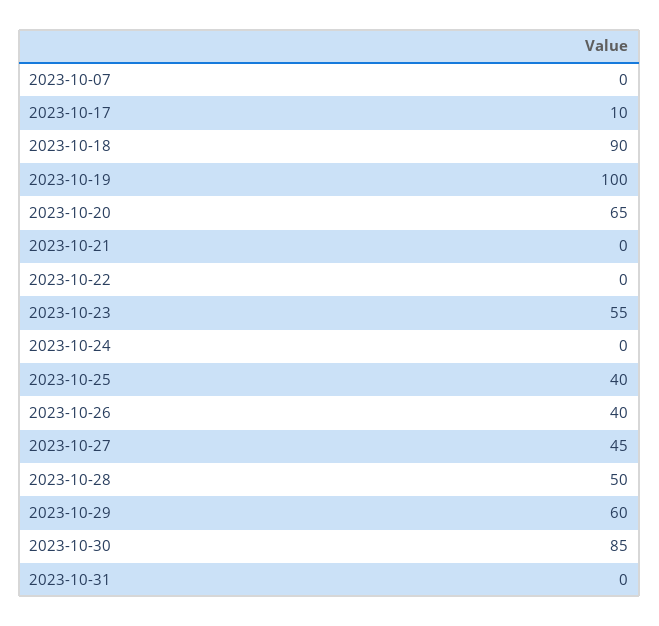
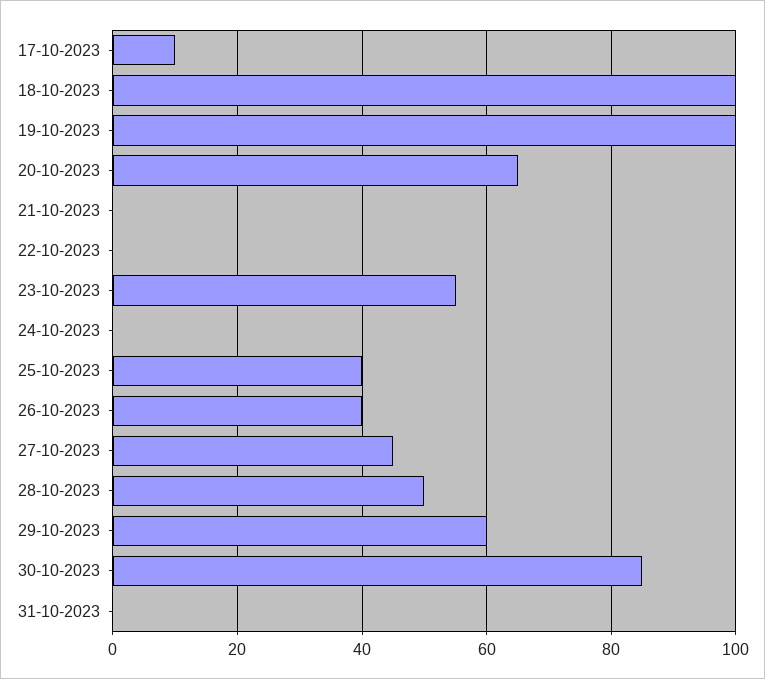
2023-10-07: 0 -> none
2023-10-18: 90 -> 100

